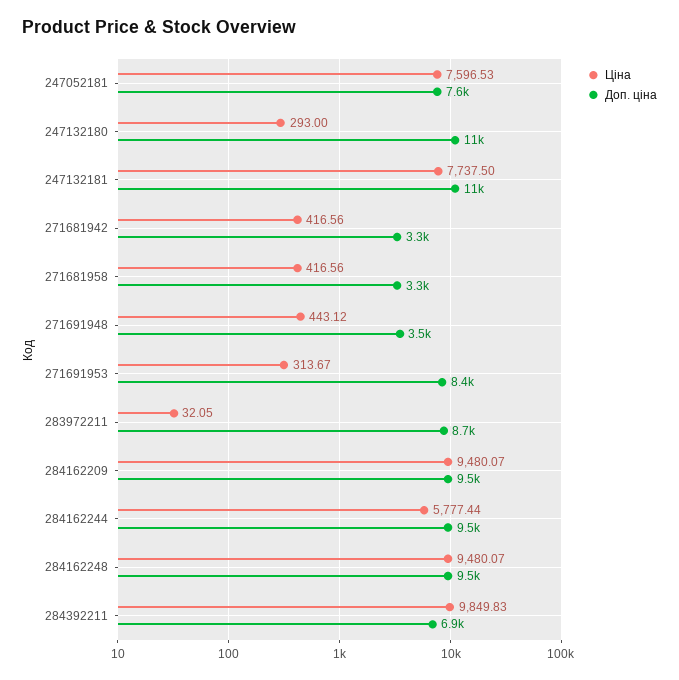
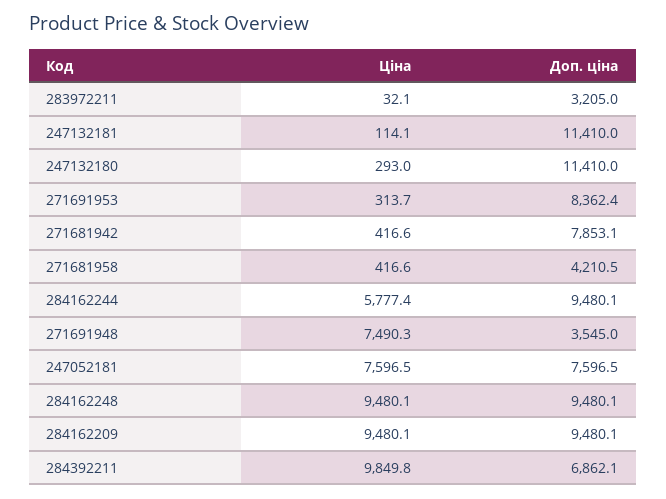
Ціна, 247132181: 7737.5 -> 114.1
Доп. ціна, 271681942: 3300 -> 7853.1
Доп. ціна, 271681958: 3300 -> 4210.5
Ціна, 271691948: 443.12 -> 7490.3
Доп. ціна, 283972211: 8700 -> 3205

